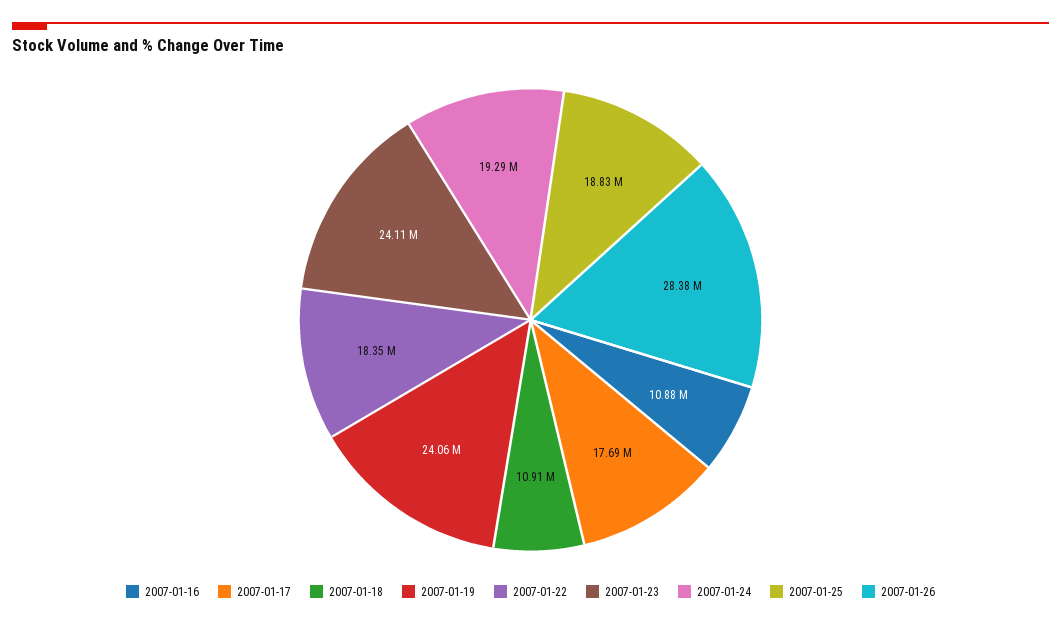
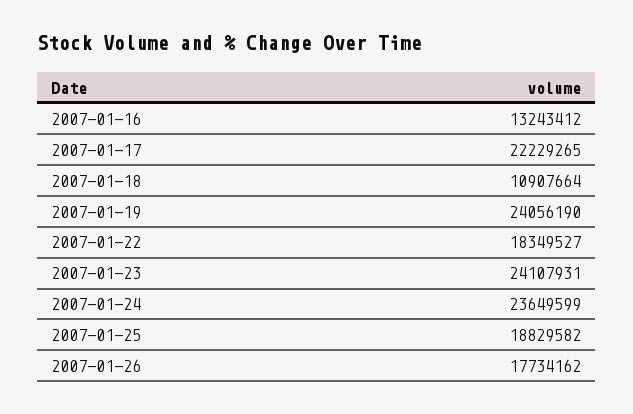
2007-01-16: 10880000 -> 13243412
2007-01-17: 17690000 -> 22229265
2007-01-24: 19290000 -> 23649599
2007-01-26: 28380000 -> 17734162

